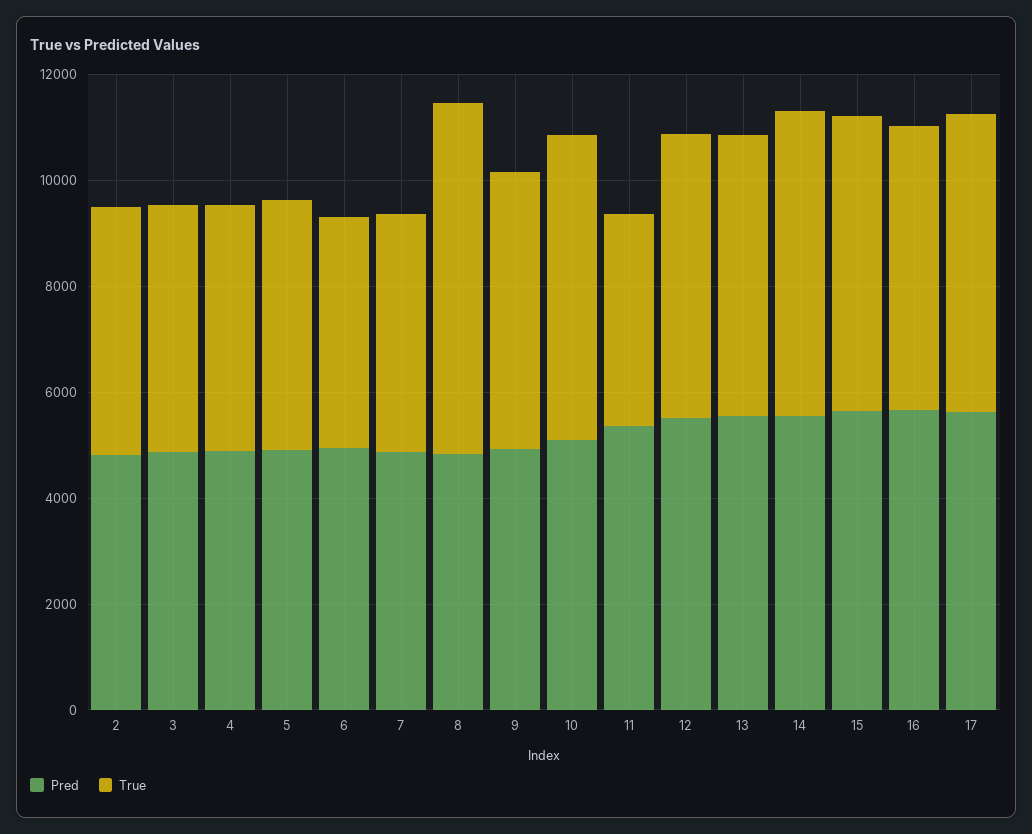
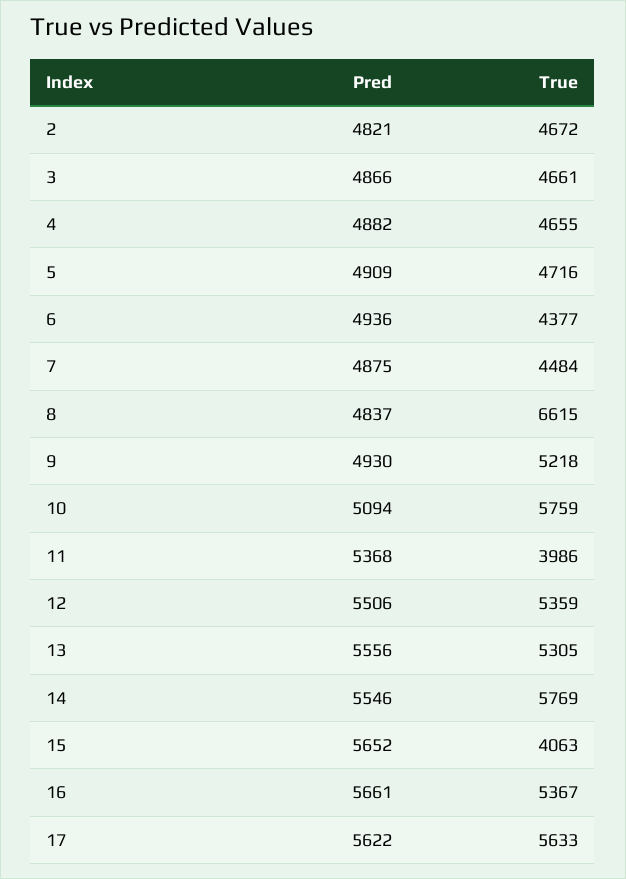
True, 15: 5500 -> 4063

